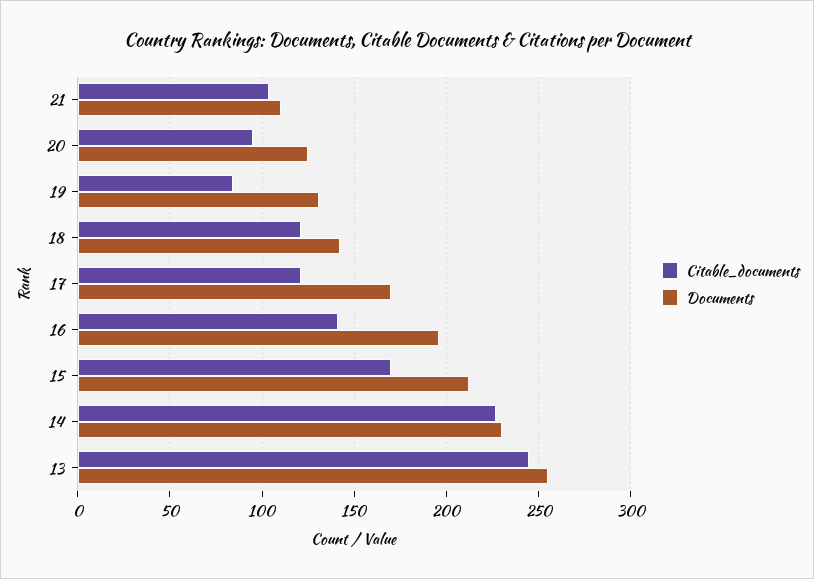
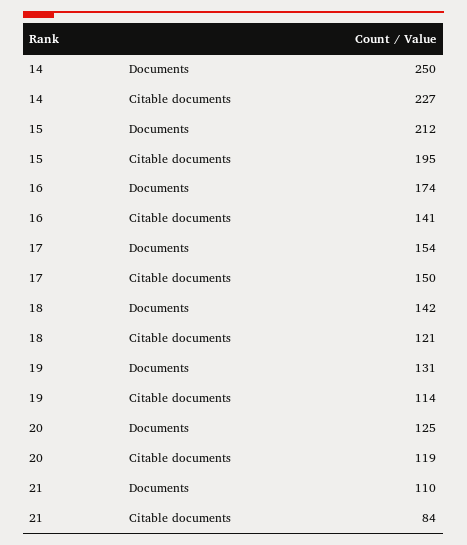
Citable_documents, 21: 105 -> 84
Citable_documents, 20: 95 -> 119
Citable_documents, 19: 85 -> 114
Citable_documents, 17: 120 -> 150
Documents, 17: 170 -> 154
Documents, 16: 195 -> 174
Citable_documents, 15: 170 -> 195
Documents, 14: 230 -> 250
Citable_documents, 13: 245 -> none
Documents, 13: 255 -> none

